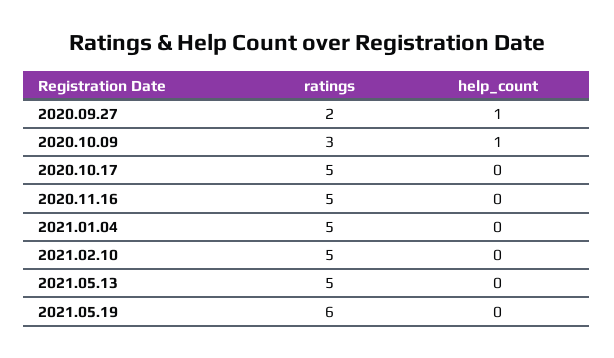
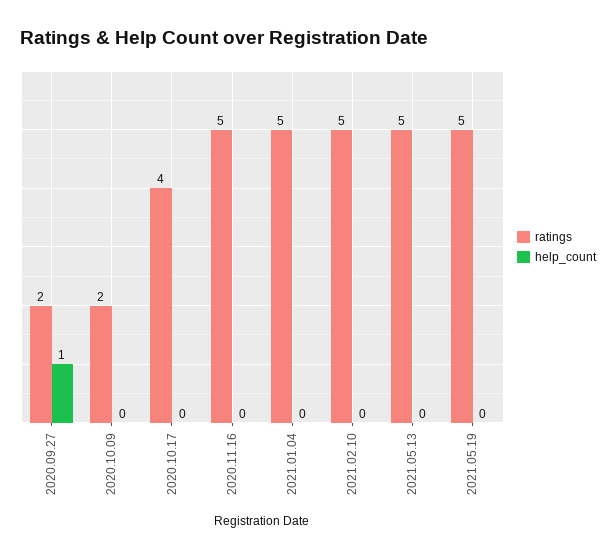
ratings, 2020.10.09: 3 -> 2
help_count, 2020.10.09: 1 -> 0
ratings, 2020.10.17: 5 -> 4
ratings, 2021.05.19: 6 -> 5

